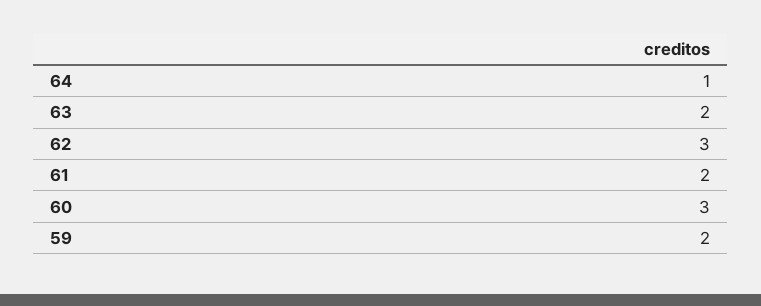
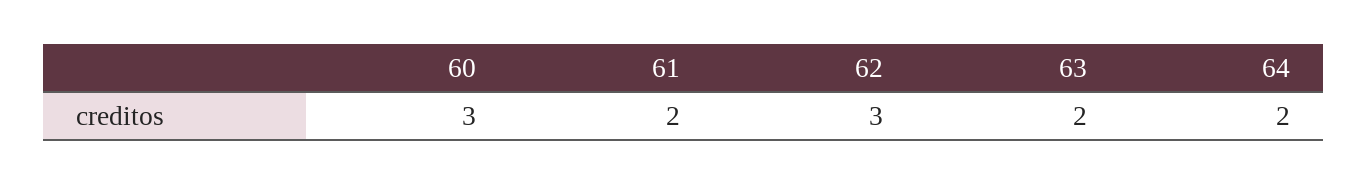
64: 1 -> 2
59: 2 -> none

